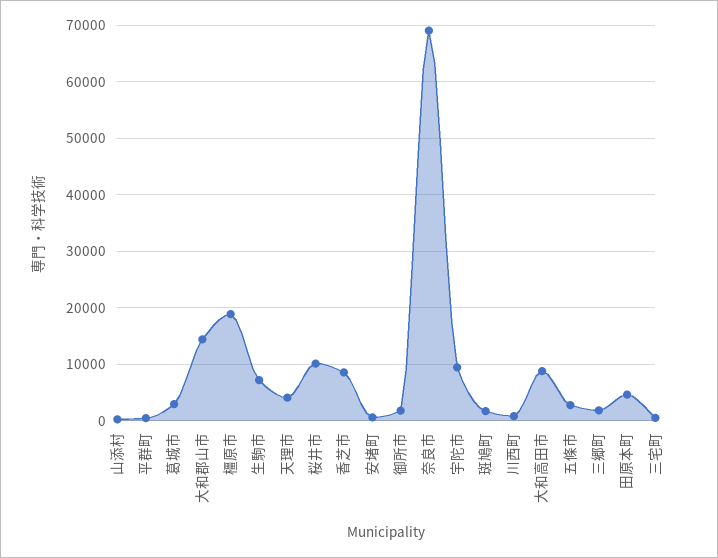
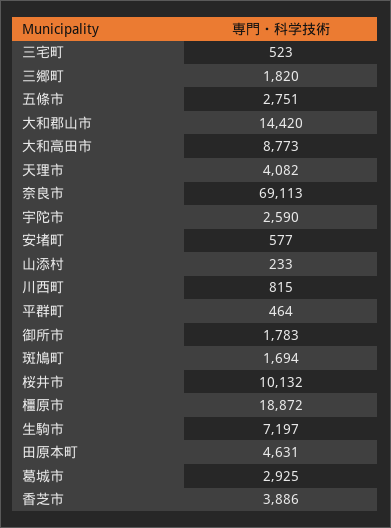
香芝市: 8000 -> 3886
宇陀市: 10000 -> 2590

